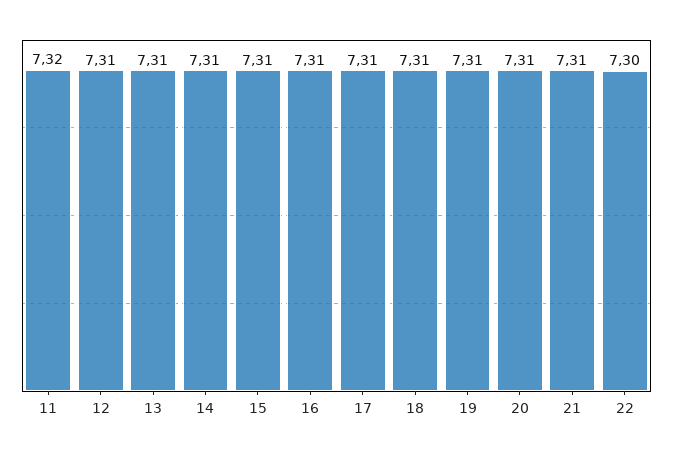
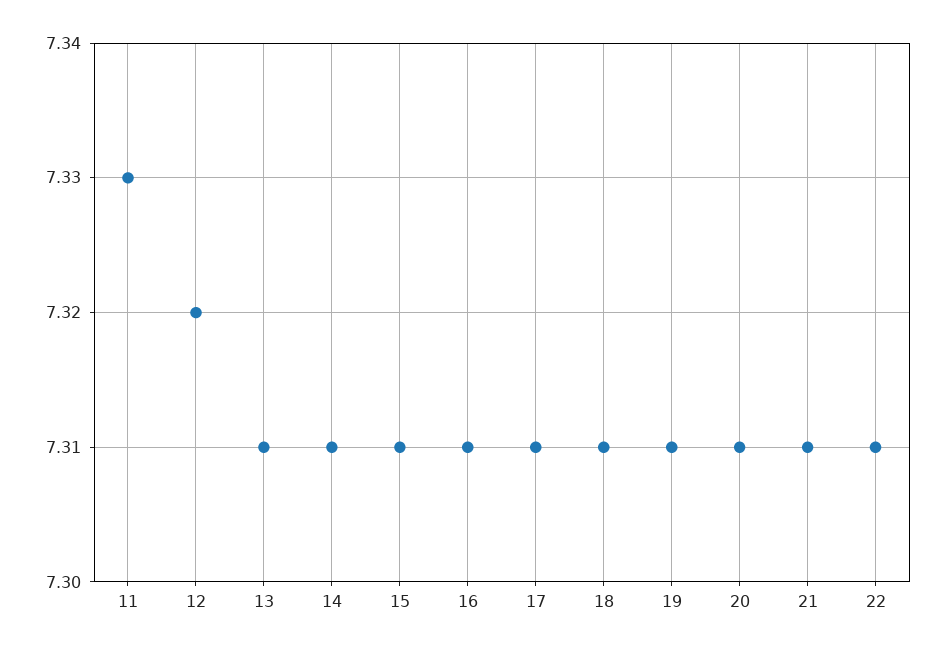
11: 7.32 -> 7.33
12: 7.31 -> 7.32
22: 7.3 -> 7.31

